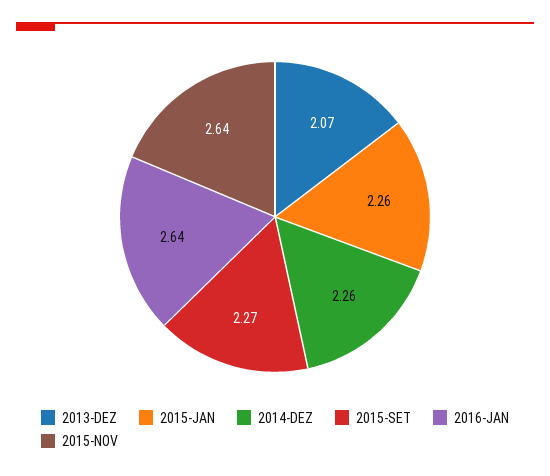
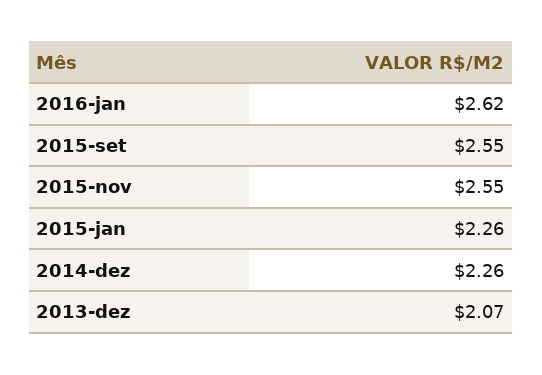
2015-SET: 2.27 -> 2.55
2016-JAN: 2.64 -> 2.62
2015-NOV: 2.64 -> 2.55

